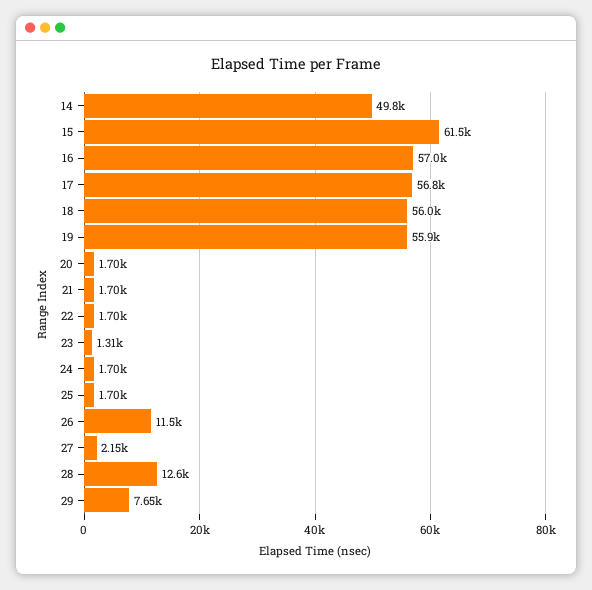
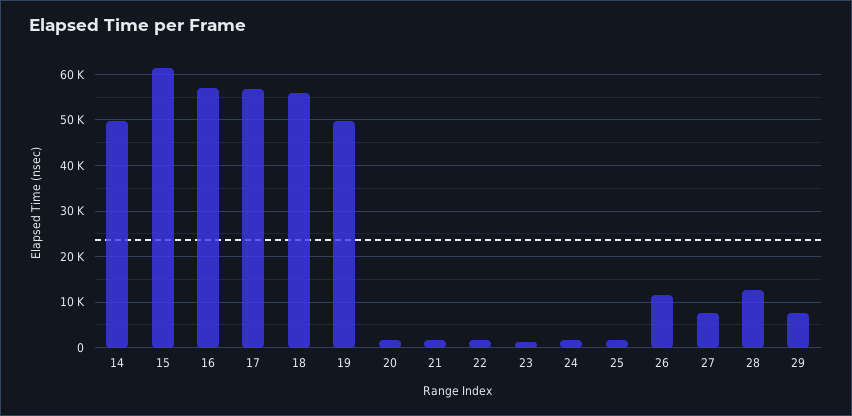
19: 55900 -> 50000
27: 2150 -> 8000

